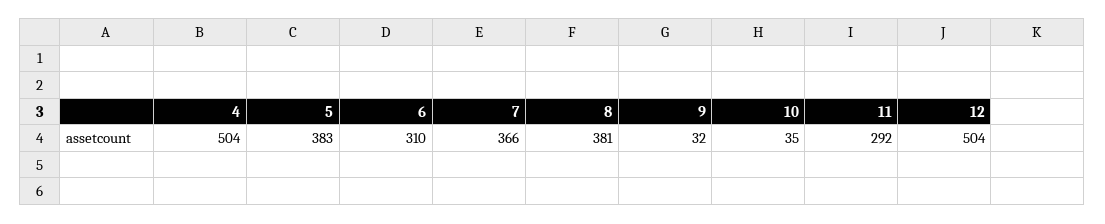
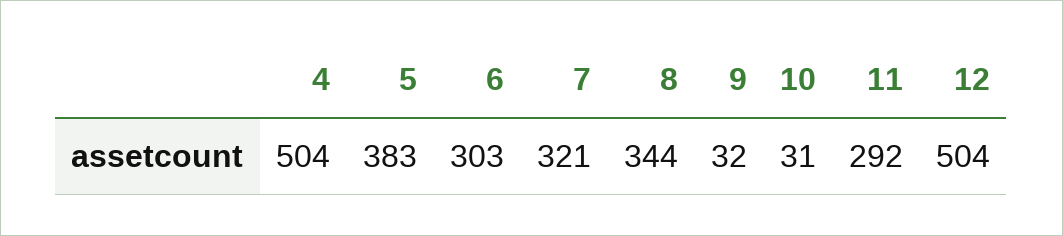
6: 310 -> 303
7: 366 -> 321
8: 381 -> 344
10: 35 -> 31

